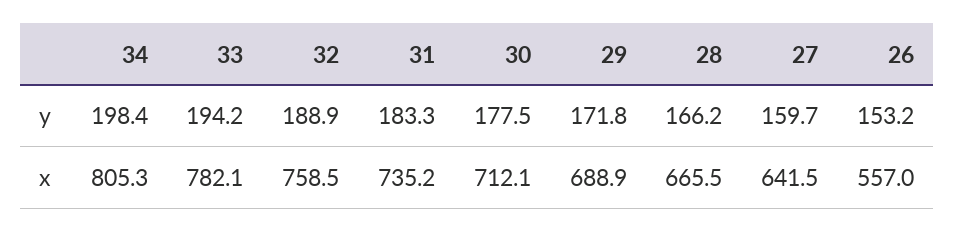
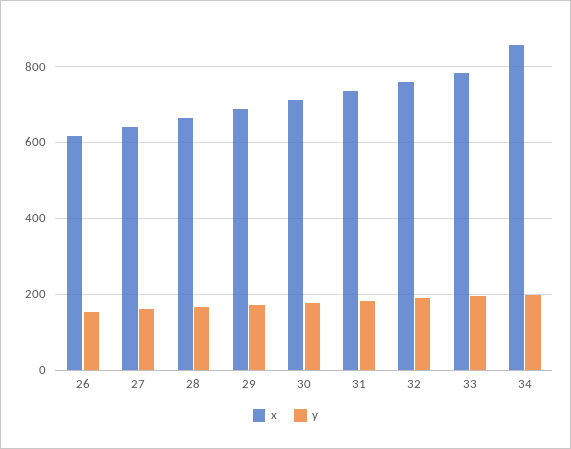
x, 34: 805.3 -> 860
x, 26: 557 -> 620

